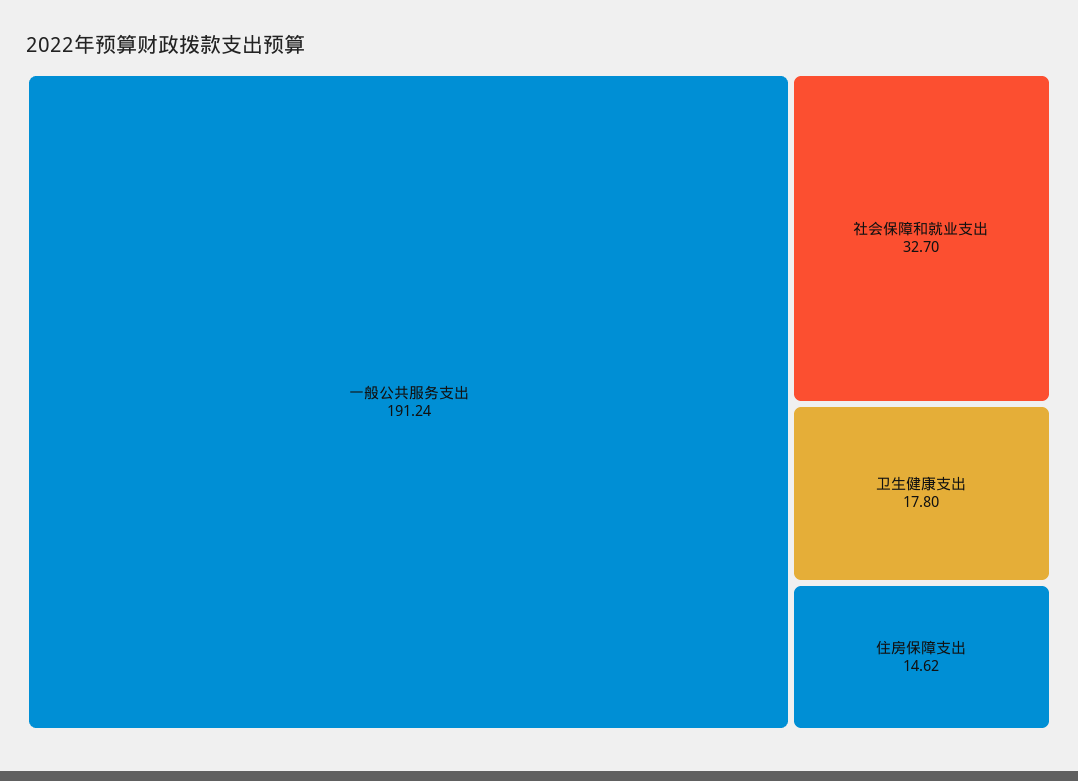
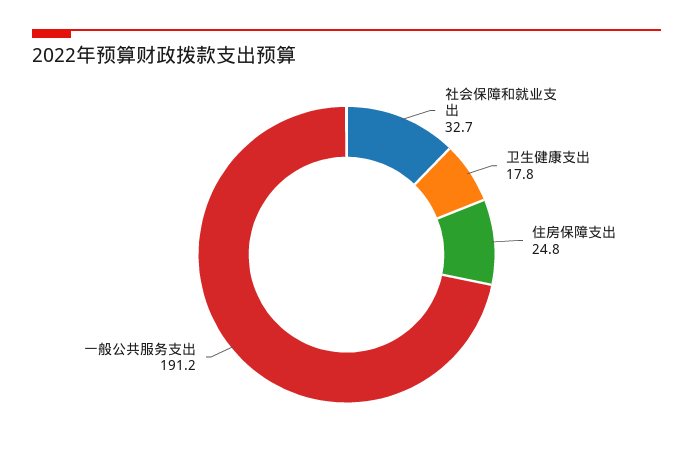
住房保障支出: 14.62 -> 24.8

